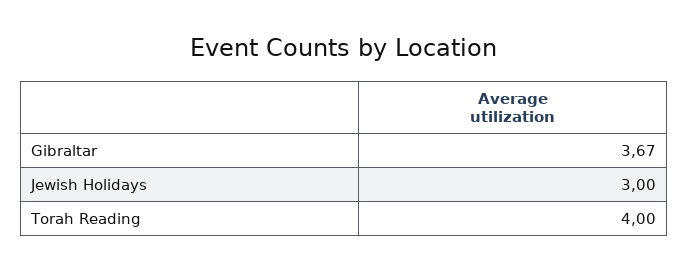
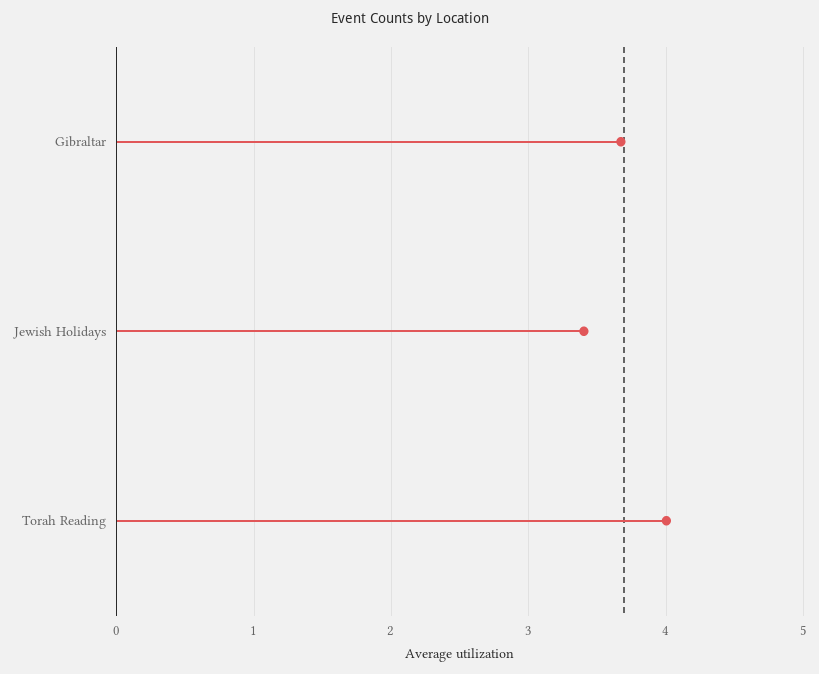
Jewish Holidays: 3 -> 3.4

